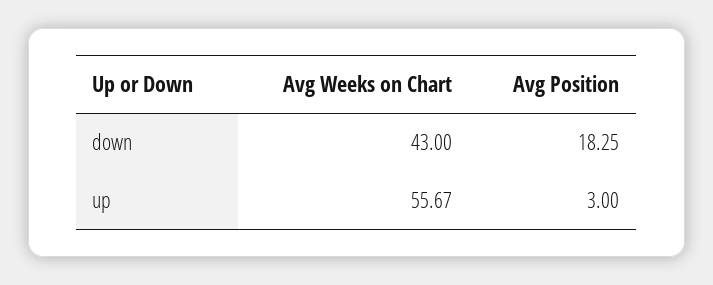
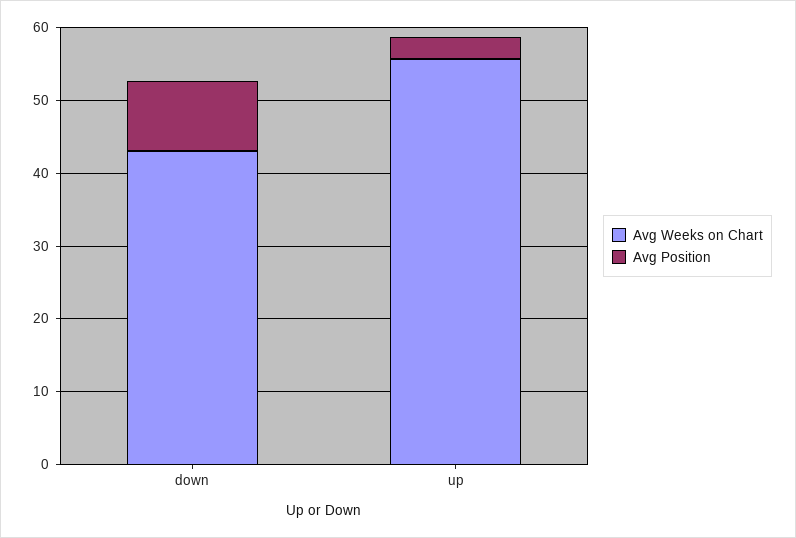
Avg Position, down: 18.25 -> 10

